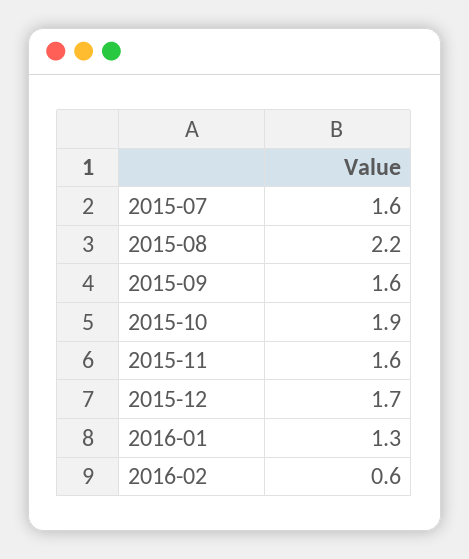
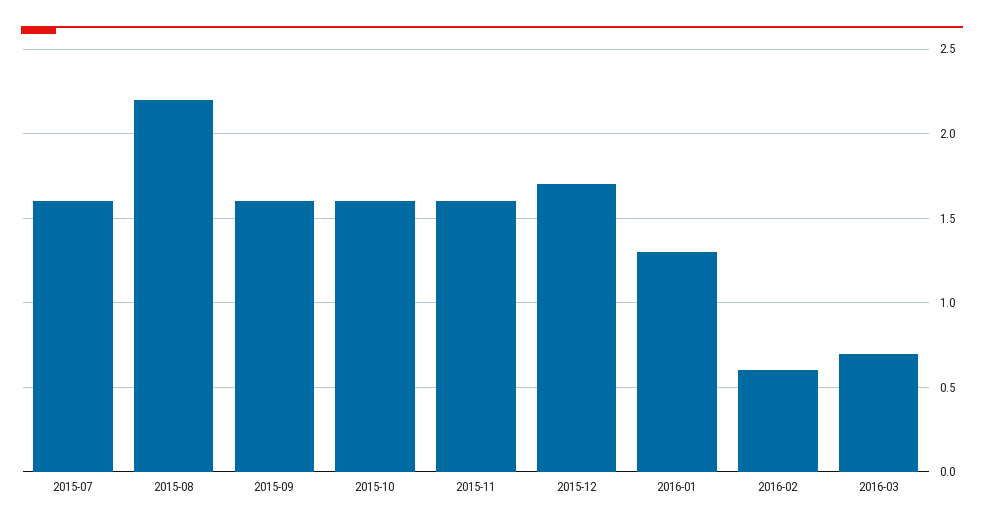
2015-10: 1.9 -> 1.6
2016-03: none -> 0.7

